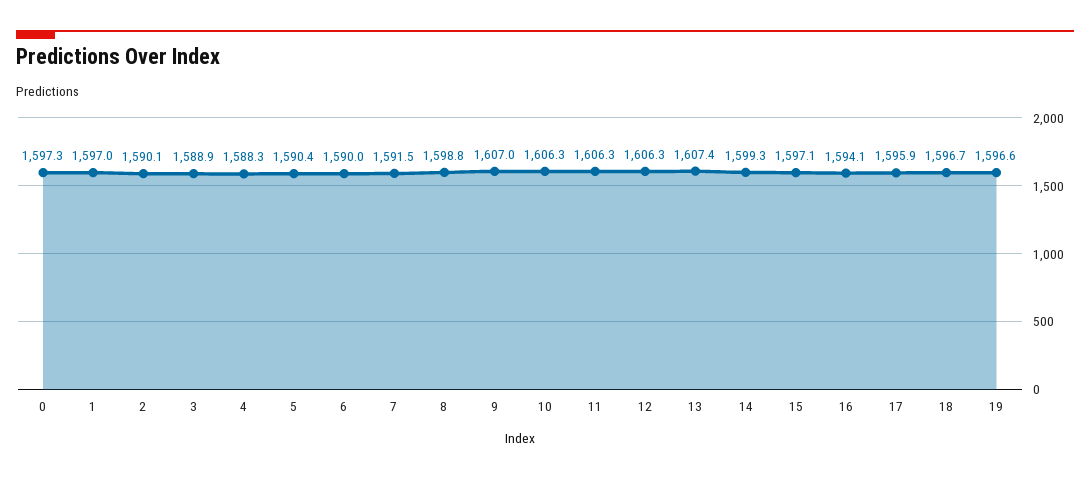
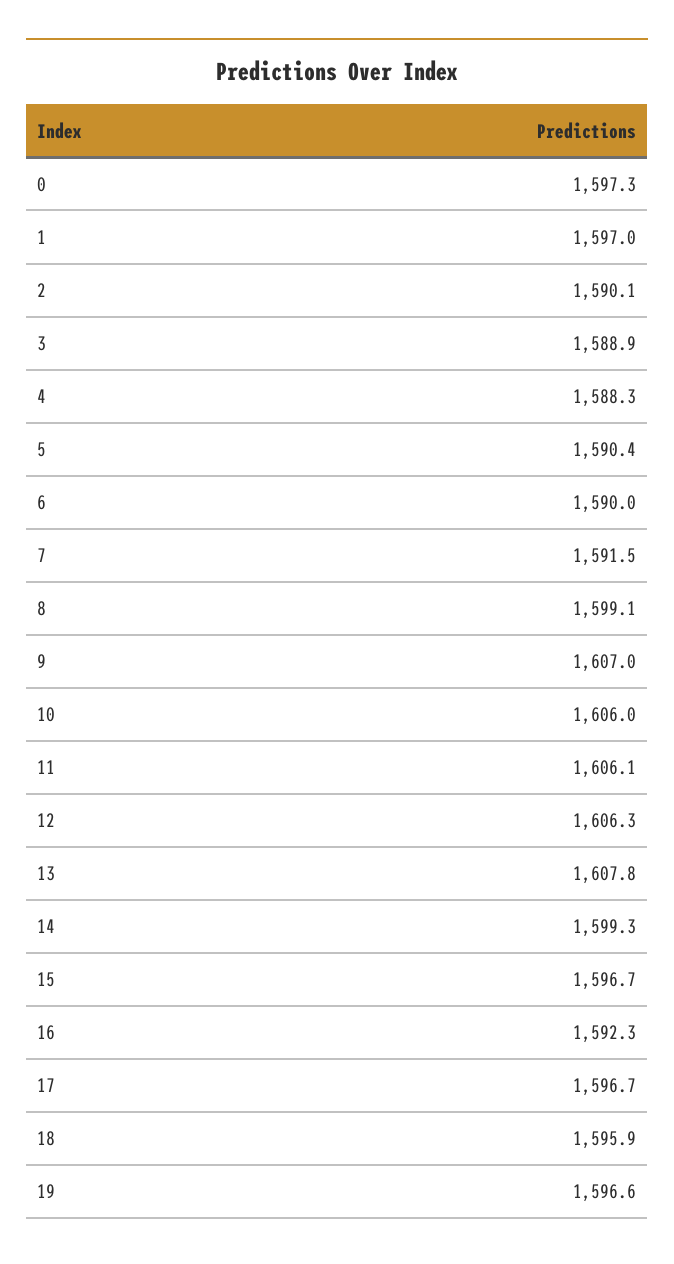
8: 1598.8 -> 1599.1
10: 1606.3 -> 1606
11: 1606.3 -> 1606.1
13: 1607.4 -> 1607.8
15: 1597.1 -> 1596.7
16: 1594.1 -> 1592.3
17: 1595.9 -> 1596.7
18: 1596.7 -> 1595.9

